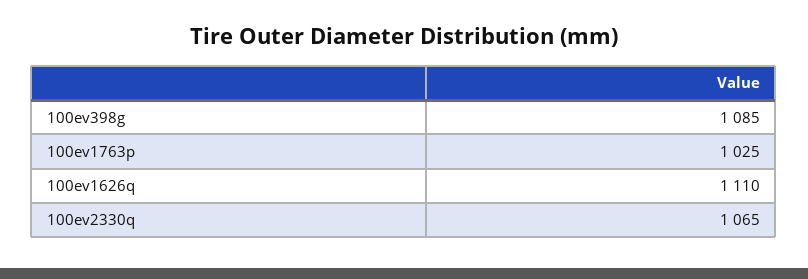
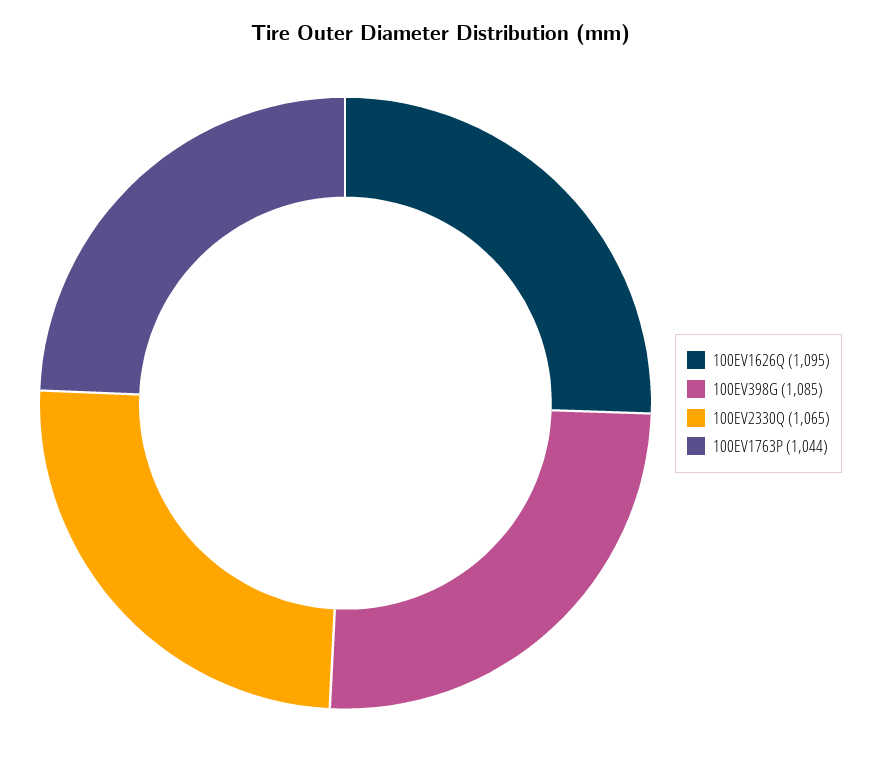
100ev1763p: 1025 -> 1044
100ev1626q: 1110 -> 1095

